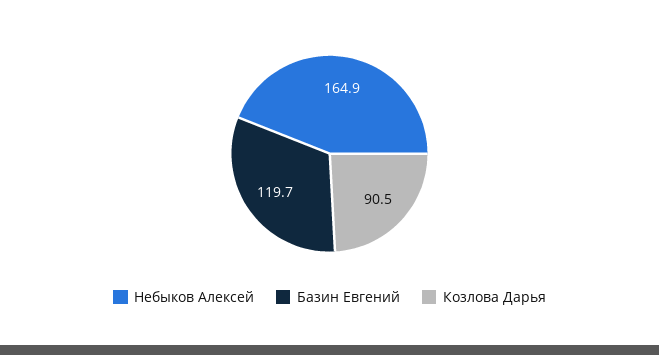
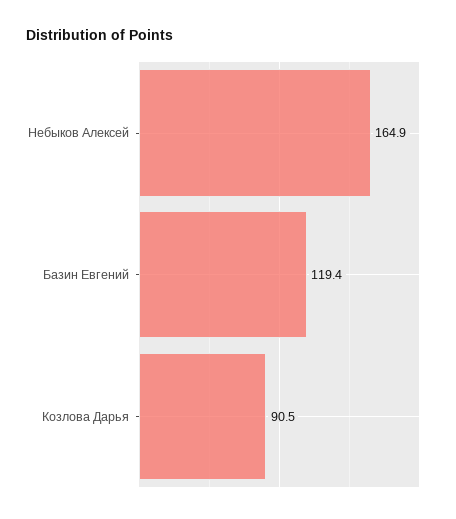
Базин Евгений: 119.7 -> 119.4

